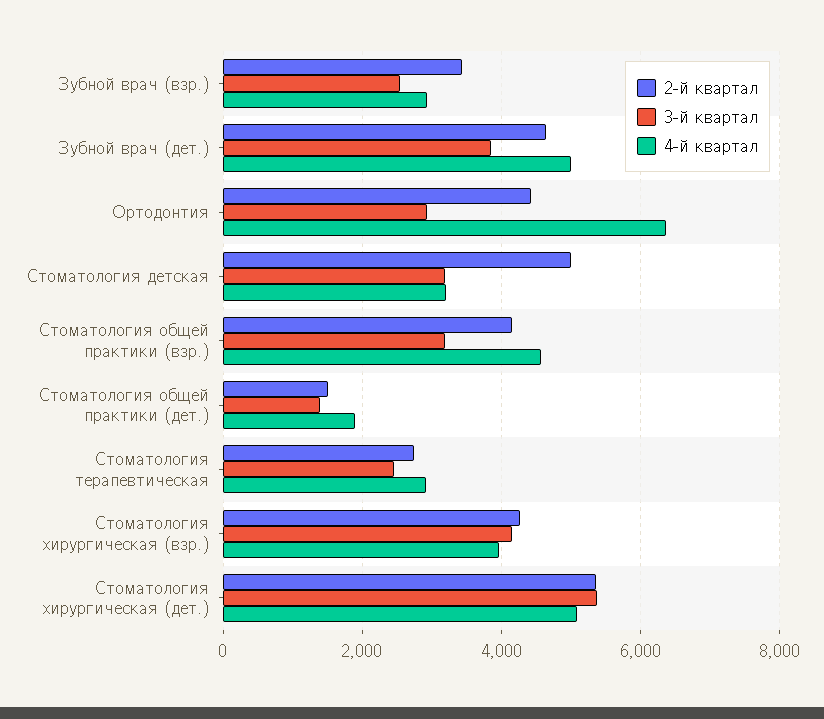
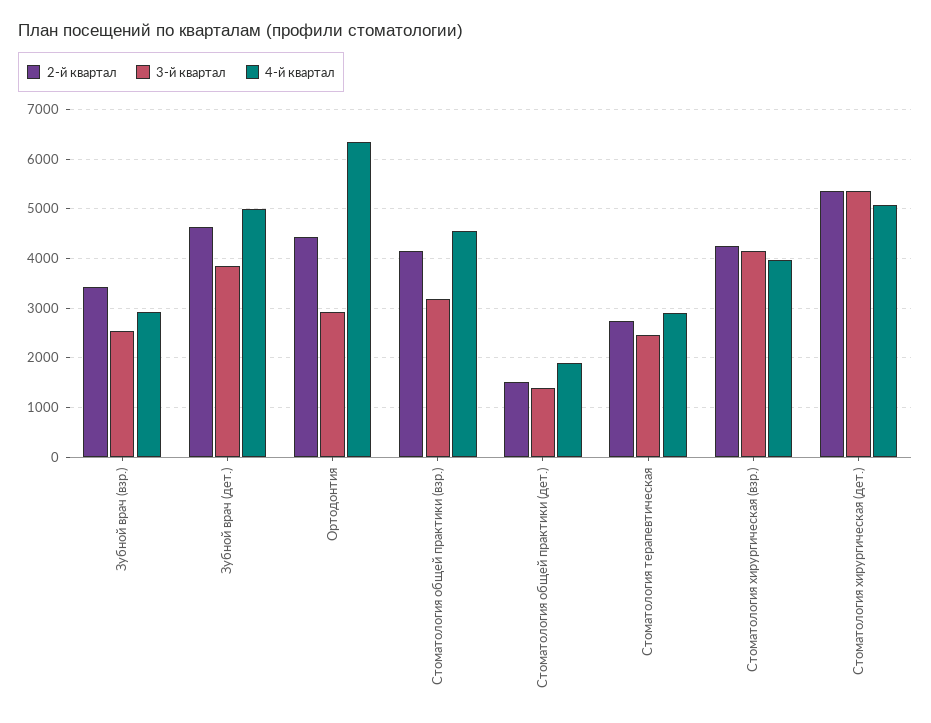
2-й квартал, Стоматология детская: 5000 -> none
3-й квартал, Стоматология детская: 3200 -> none
4-й квартал, Стоматология детская: 3200 -> none

